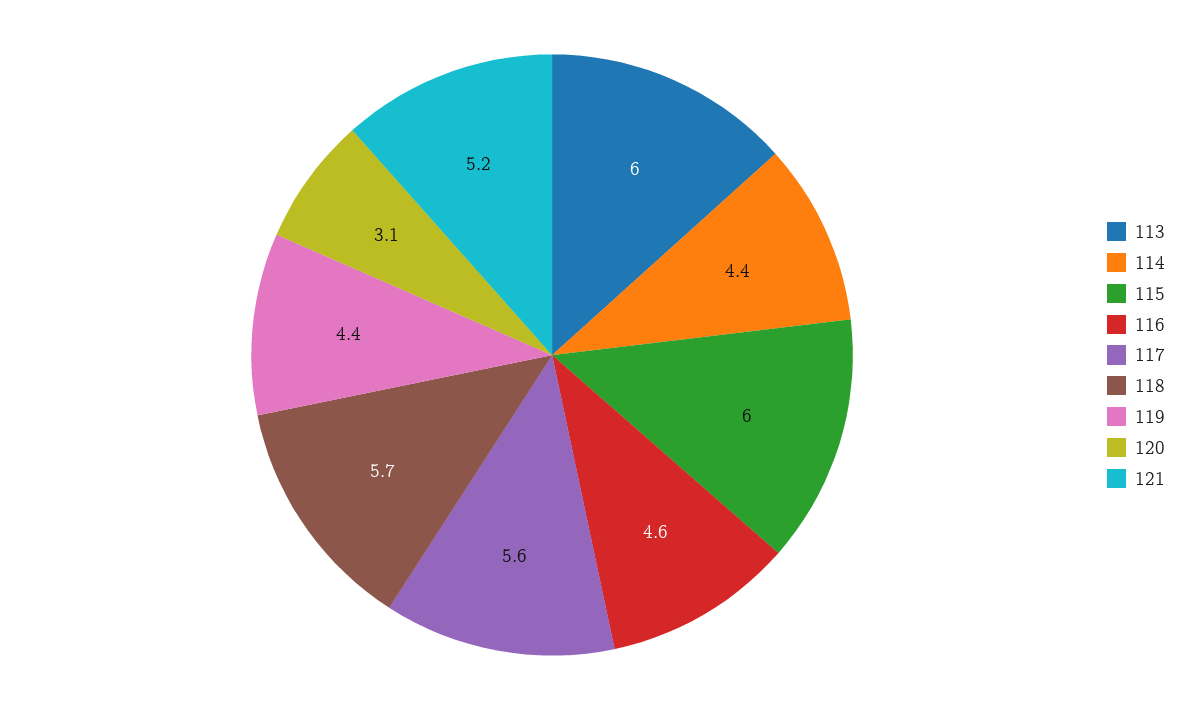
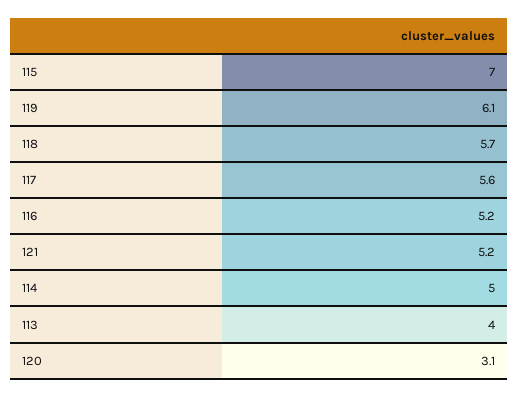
113: 6 -> 4
114: 4.4 -> 5
115: 6 -> 7
116: 4.6 -> 5.2
119: 4.4 -> 6.1

